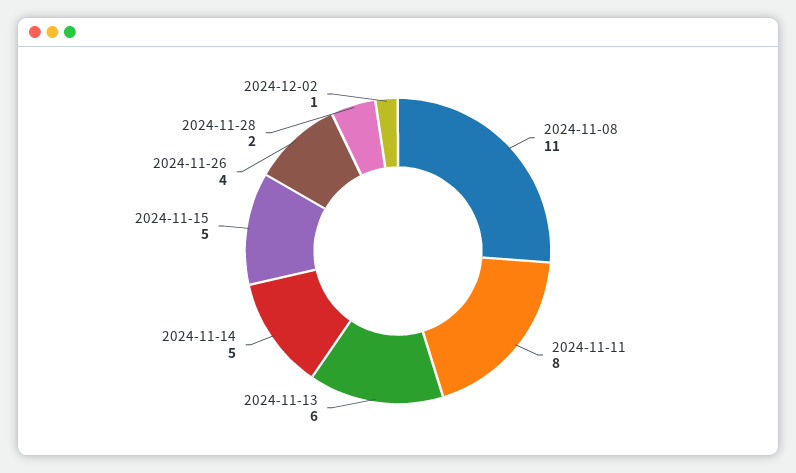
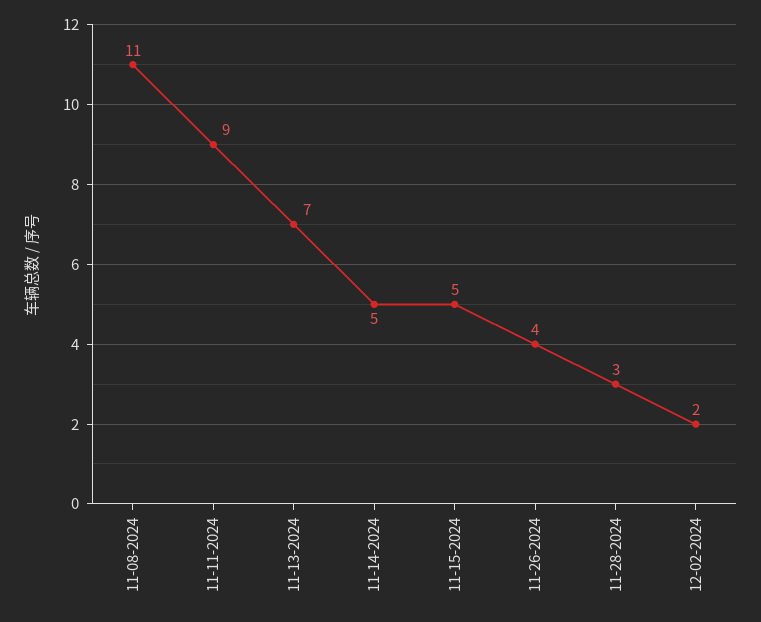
2024-11-11: 8 -> 9
2024-11-13: 6 -> 7
2024-11-28: 2 -> 3
2024-12-02: 1 -> 2

